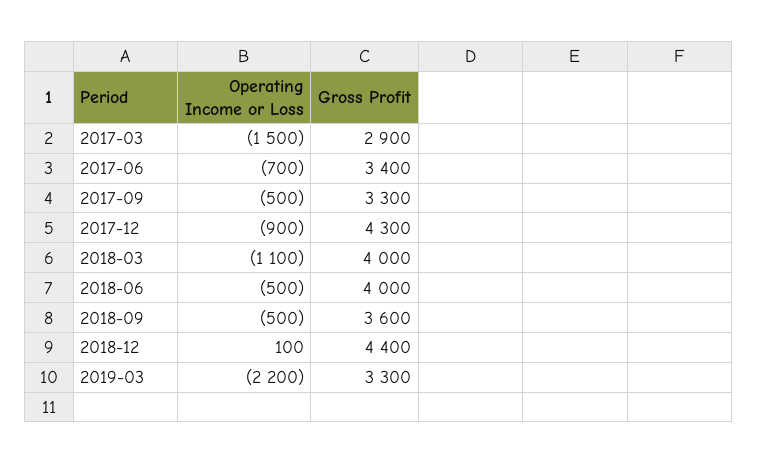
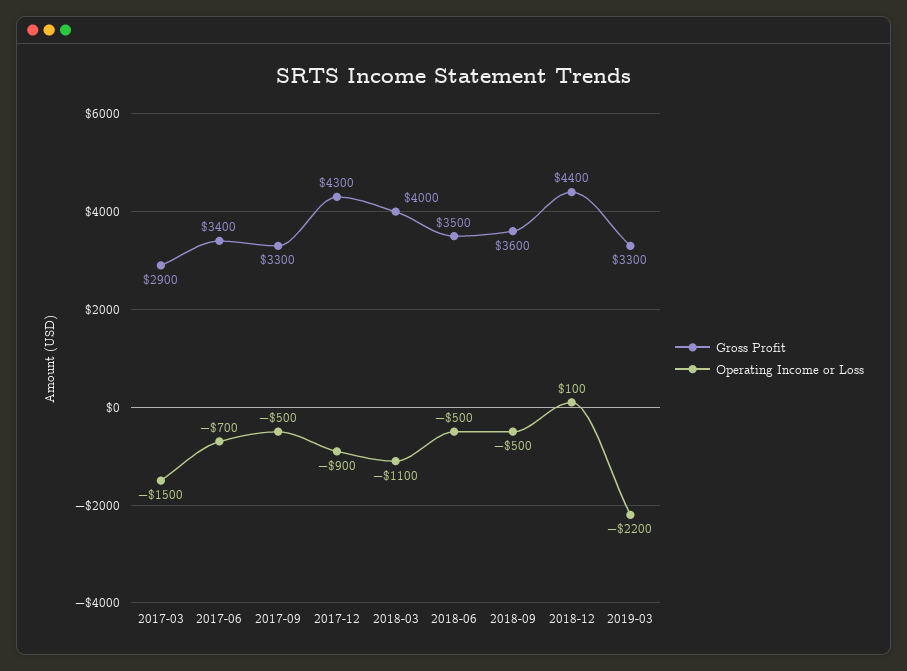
Gross Profit, 2018-06: 4000 -> 3500

